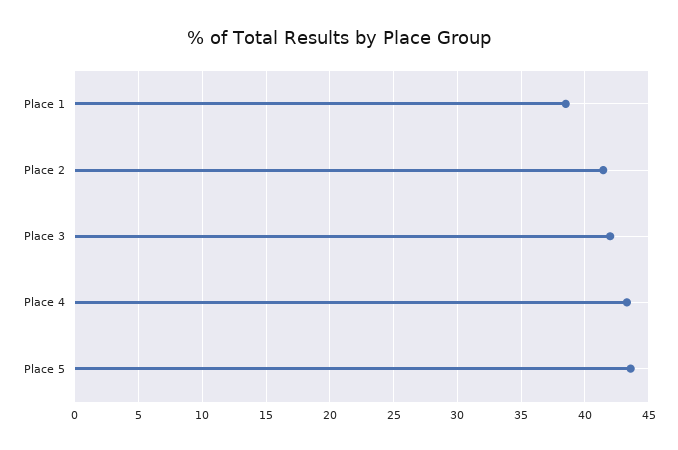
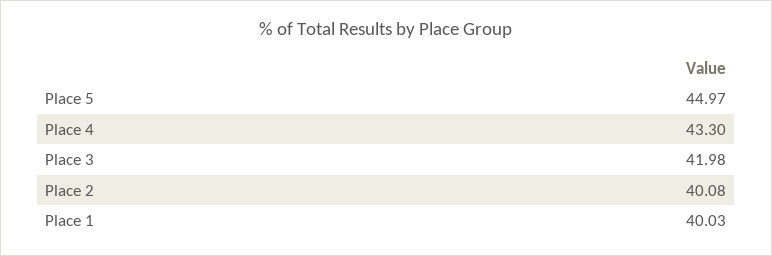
Place 1: 38.5 -> 40.03
Place 2: 41.5 -> 40.08
Place 5: 43.5 -> 44.97

